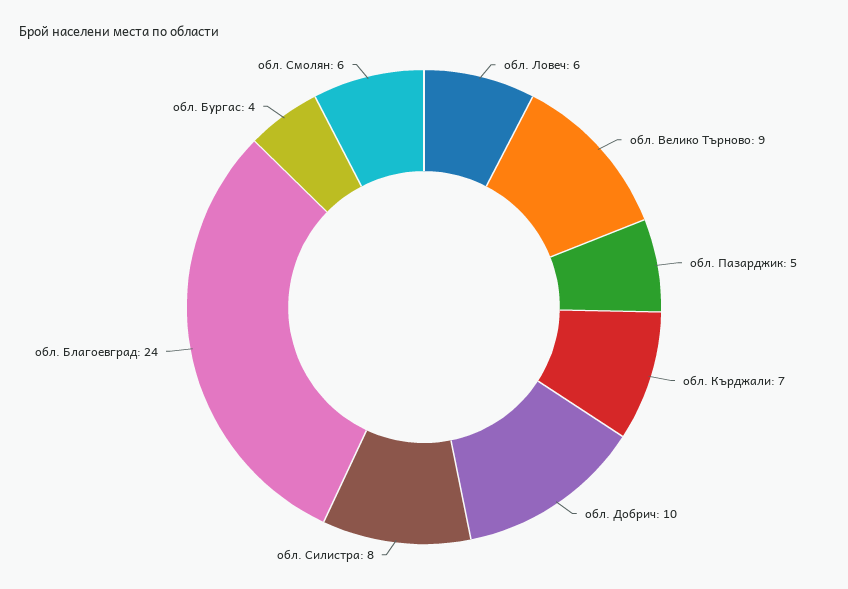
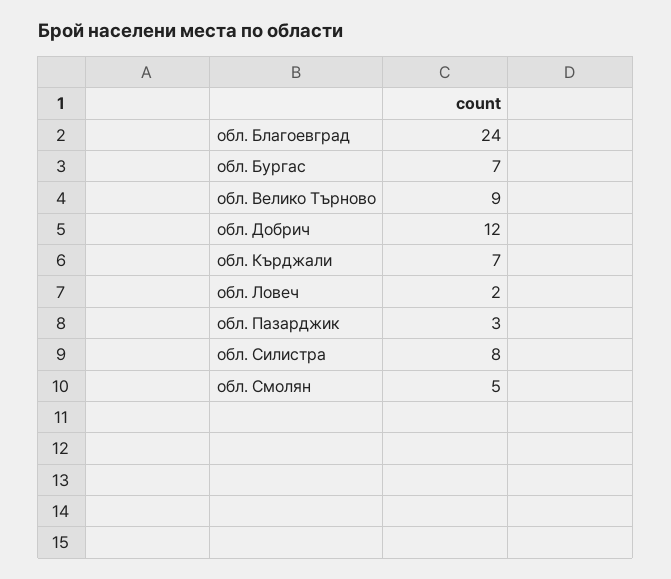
обл. Ловеч: 6 -> 2
обл. Пазарджик: 5 -> 3
обл. Добрич: 10 -> 12
обл. Бургас: 4 -> 7
обл. Смолян: 6 -> 5

